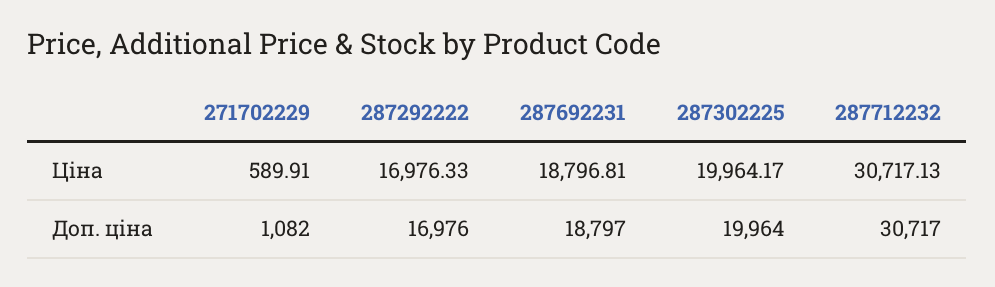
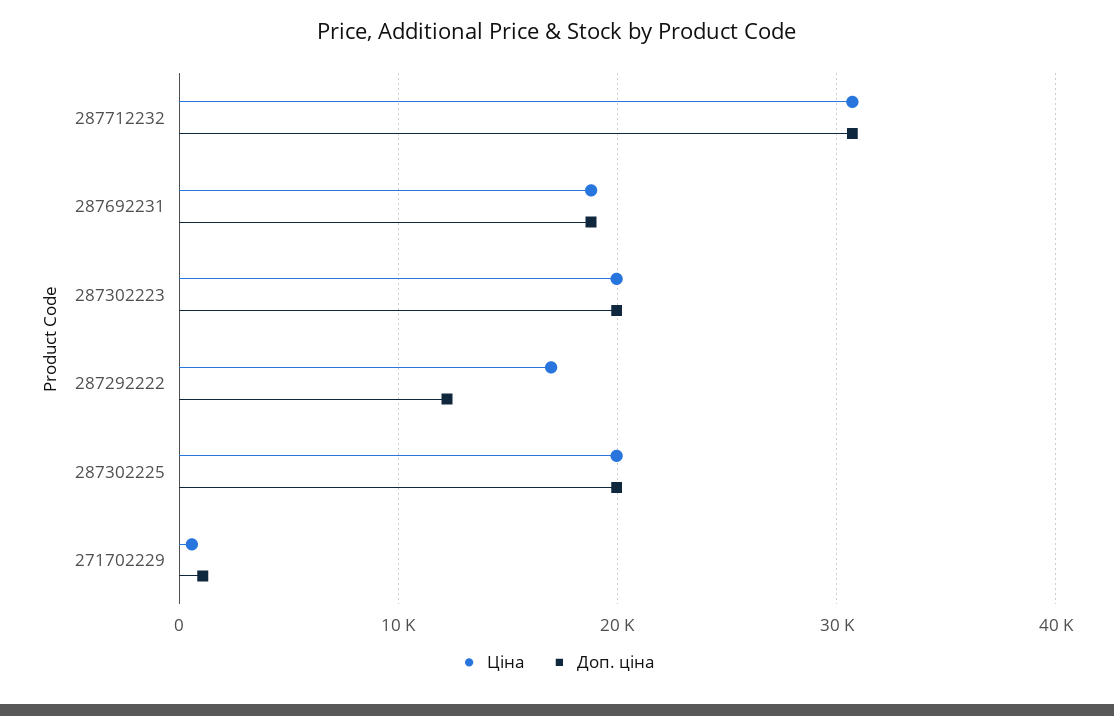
Доп. ціна, 287292222: 16976 -> 12000
Ціна, 287302223: none -> 20000
Доп. ціна, 287302223: none -> 20000

